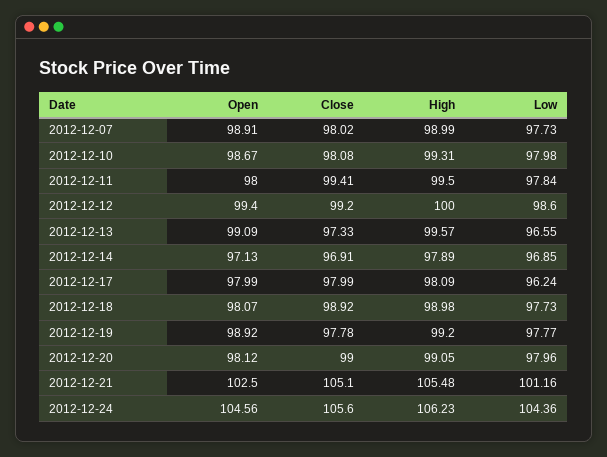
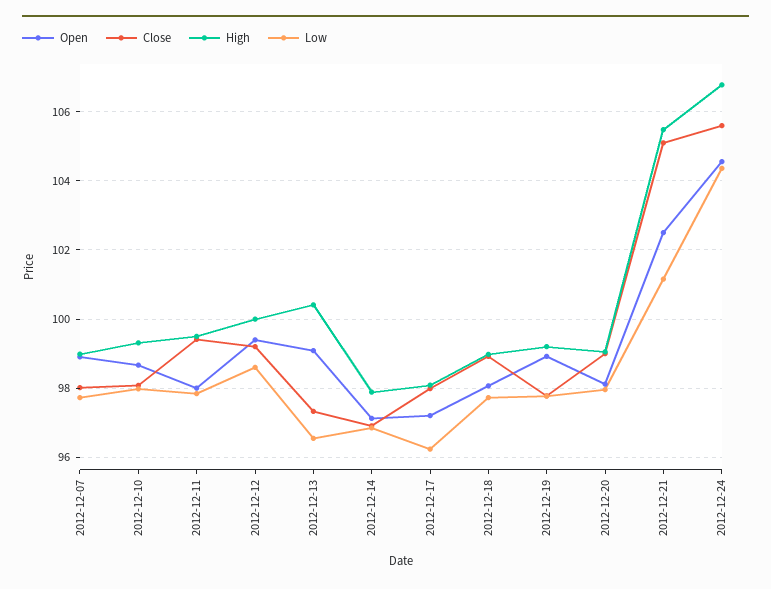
High, 2012-12-13: 99.57 -> 100.4
Open, 2012-12-17: 97.99 -> 97.2
High, 2012-12-24: 106.23 -> 106.8

